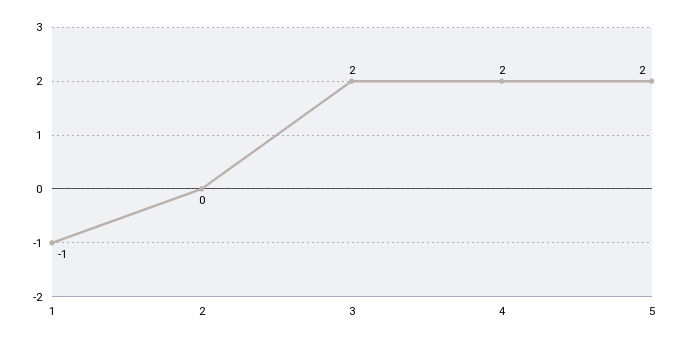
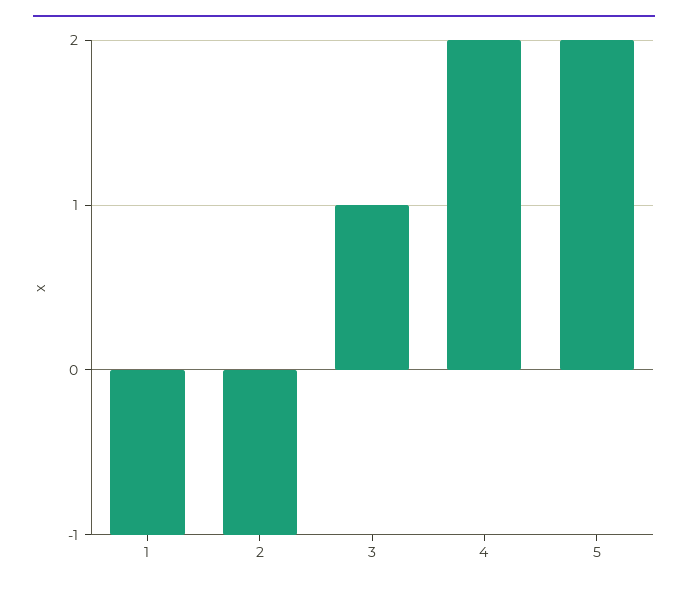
2: 0 -> -1
3: 2 -> 1

